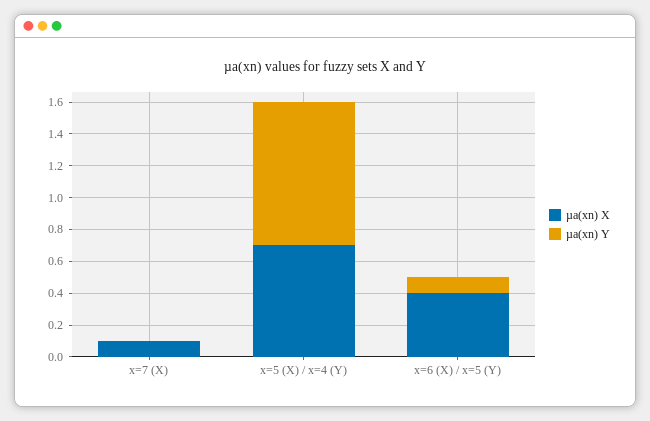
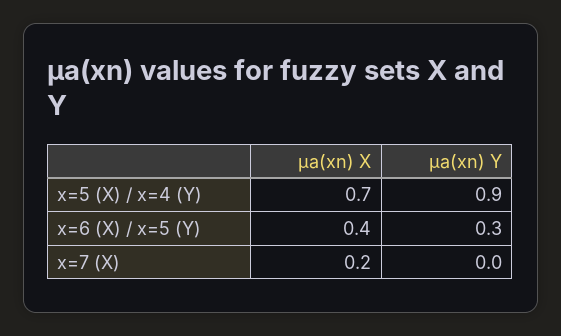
µa(xn) X, x=7 (X): 0.1 -> 0.2
µa(xn) Y, x=6 (X) / x=5 (Y): 0.1 -> 0.3

